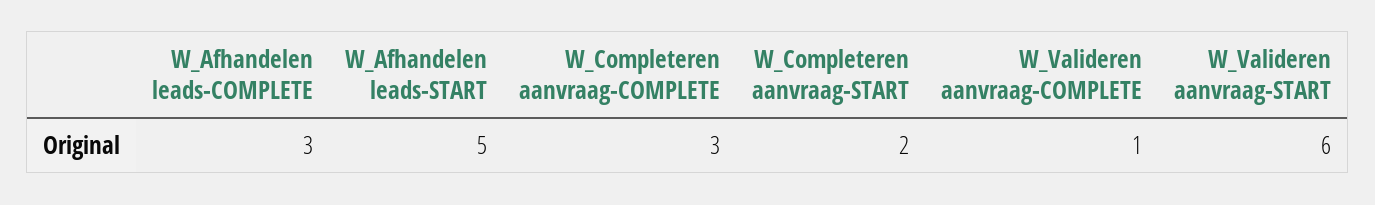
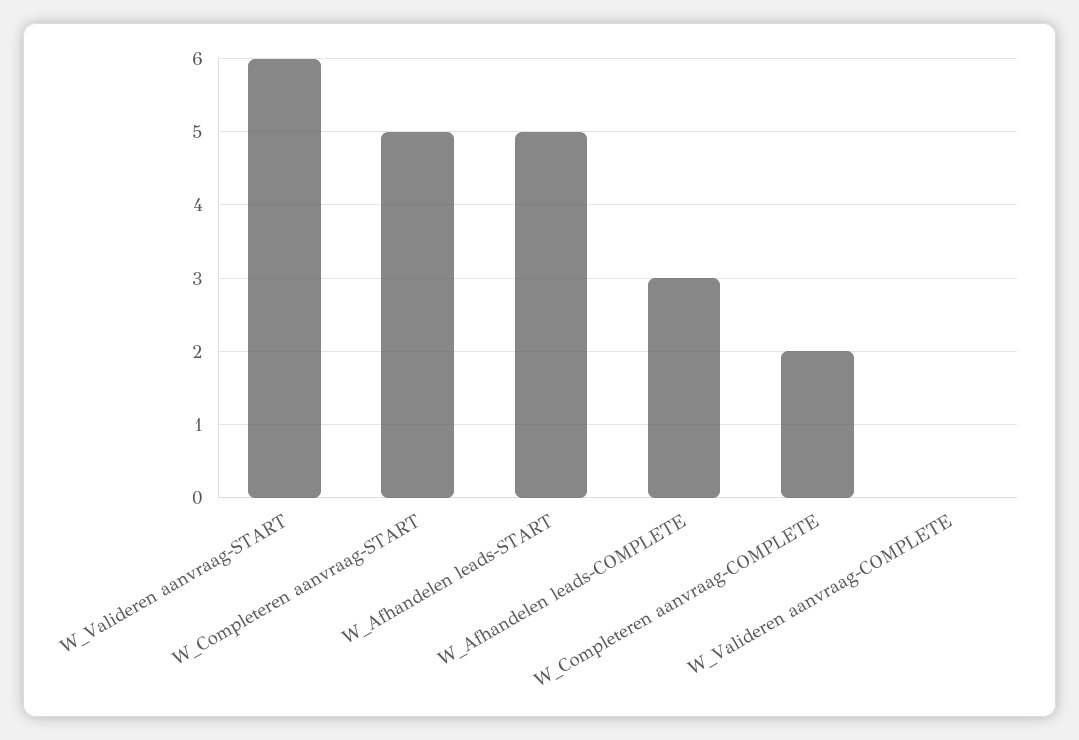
W_Completeren aanvraag-COMPLETE: 3 -> 2
W_Completeren aanvraag-START: 2 -> 5
W_Valideren aanvraag-COMPLETE: 1 -> 0

